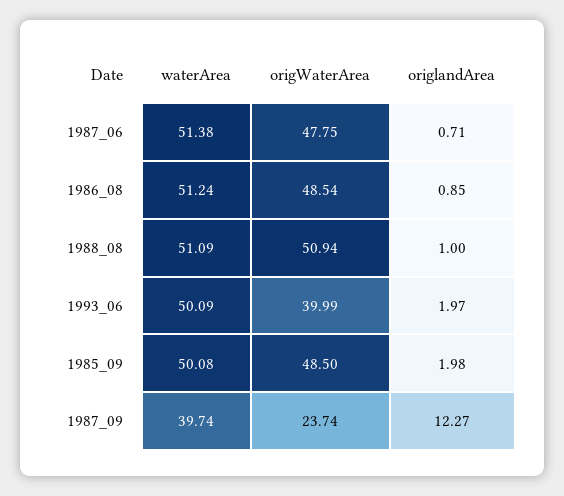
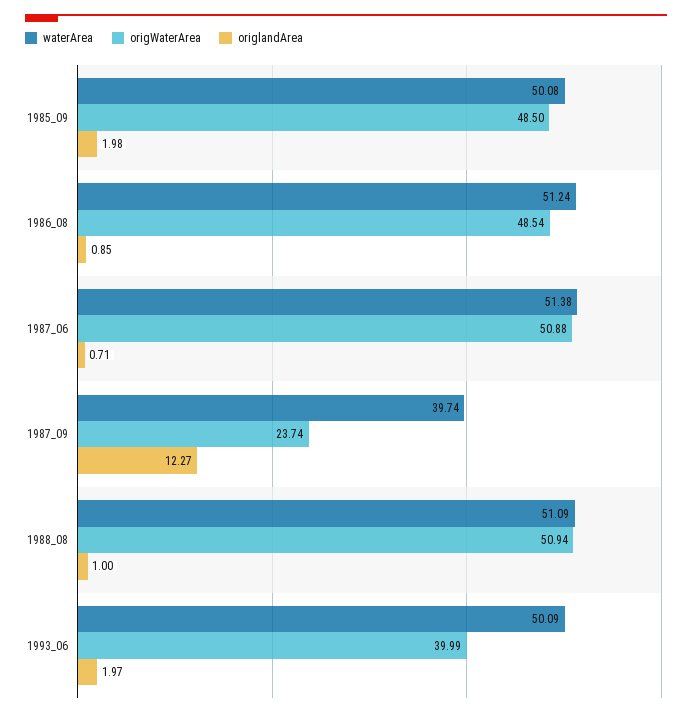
origWaterArea, 1987_06: 47.75 -> 50.88

